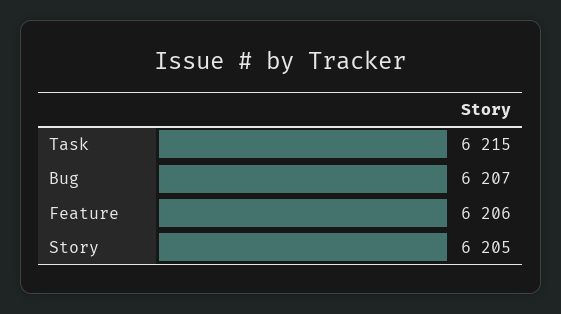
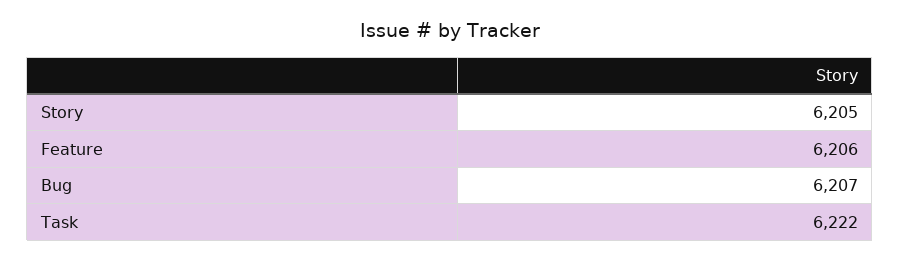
Task: 6215 -> 6222

